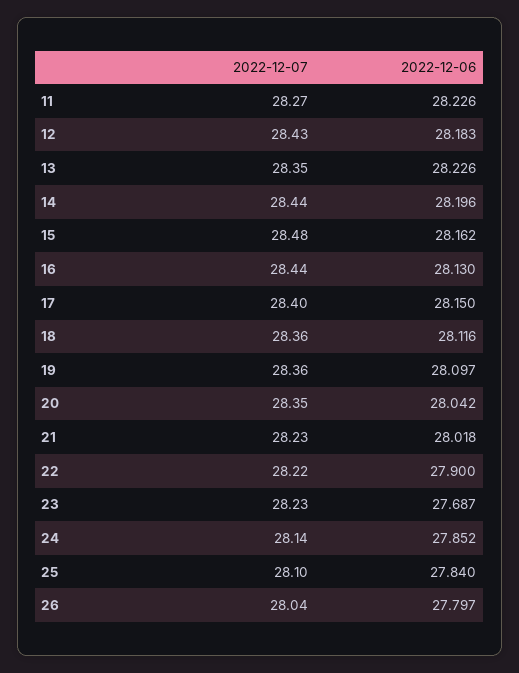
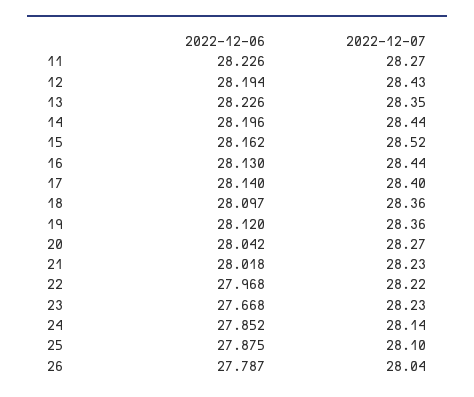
2022-12-06, 12: 28.183 -> 28.194
2022-12-07, 15: 28.48 -> 28.52
2022-12-06, 17: 28.15 -> 28.14
2022-12-06, 18: 28.116 -> 28.097
2022-12-06, 19: 28.097 -> 28.12
2022-12-07, 20: 28.35 -> 28.27
2022-12-06, 22: 27.9 -> 27.968
2022-12-06, 23: 27.687 -> 27.668
2022-12-06, 25: 27.84 -> 27.875
2022-12-06, 26: 27.797 -> 27.787

